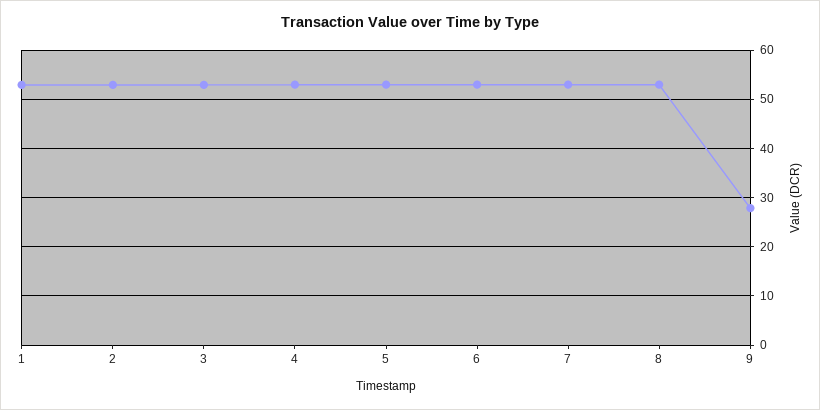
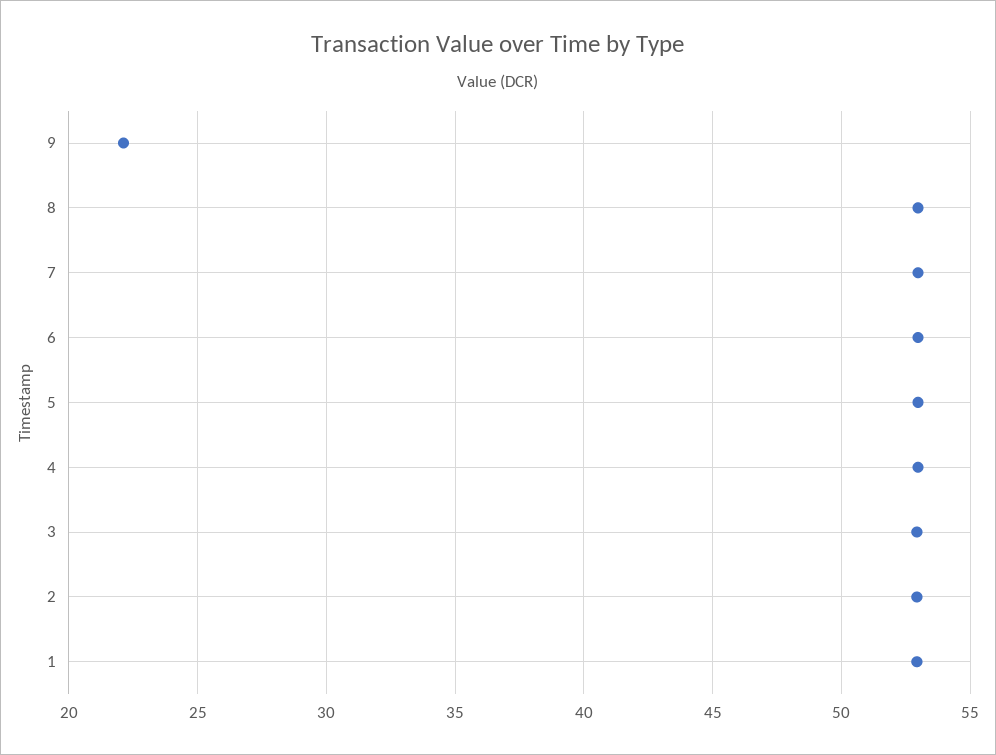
9: 28 -> 22

